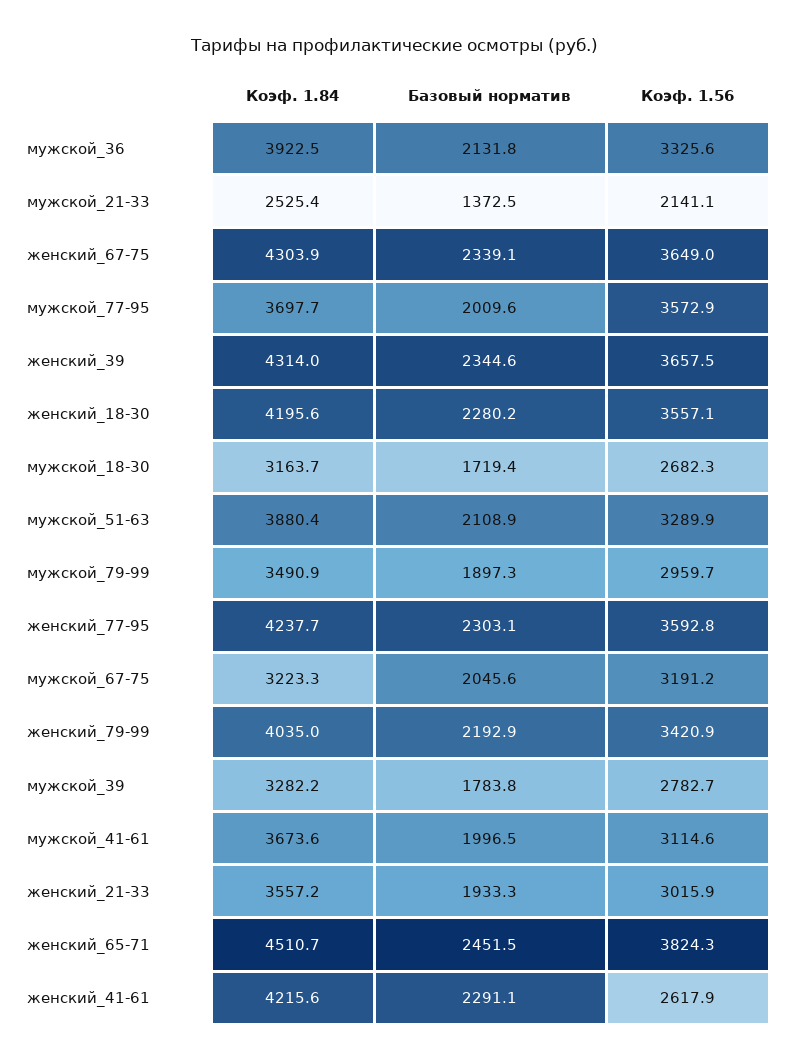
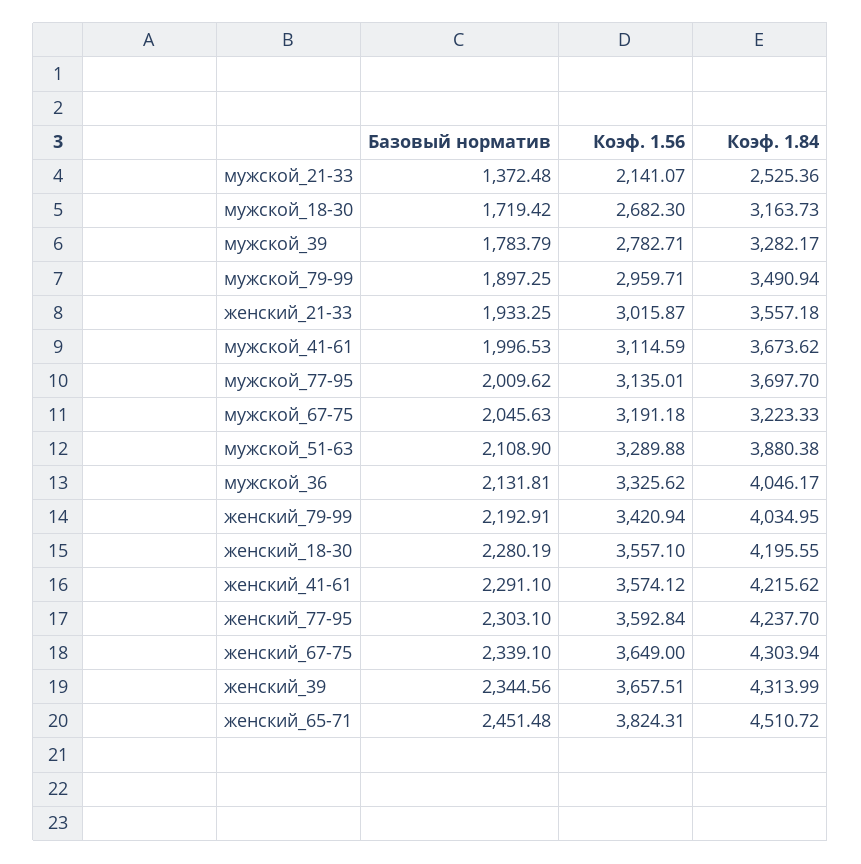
Коэф. 1.84, мужской_36: 3922.5 -> 4046.17
Коэф. 1.56, мужской_77-95: 3572.9 -> 3135.01
Коэф. 1.56, женский_41-61: 2617.9 -> 3574.12

